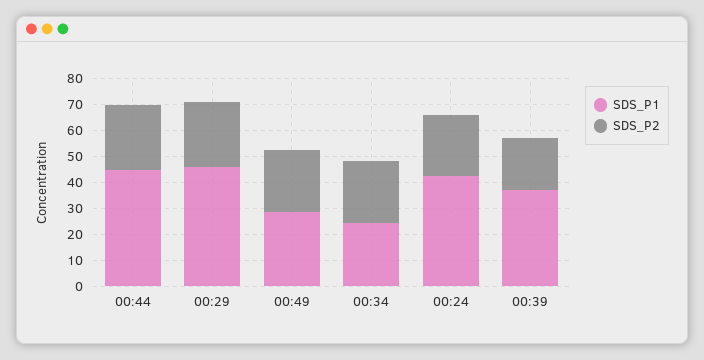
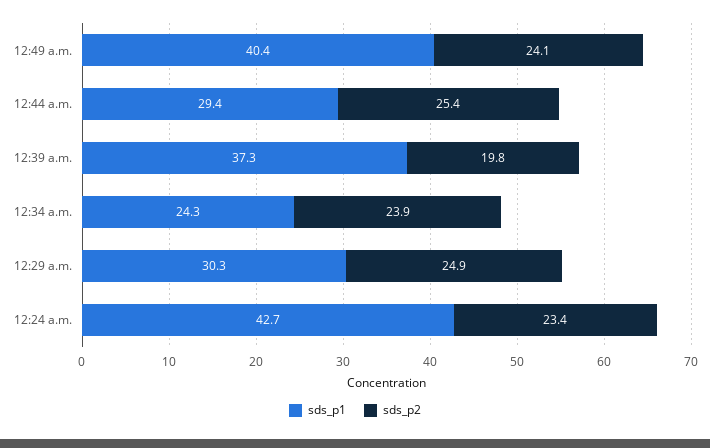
SDS_P1, 00:44: 45 -> 29.4
SDS_P1, 00:29: 45 -> 30.3
SDS_P1, 00:49: 30 -> 40.4

